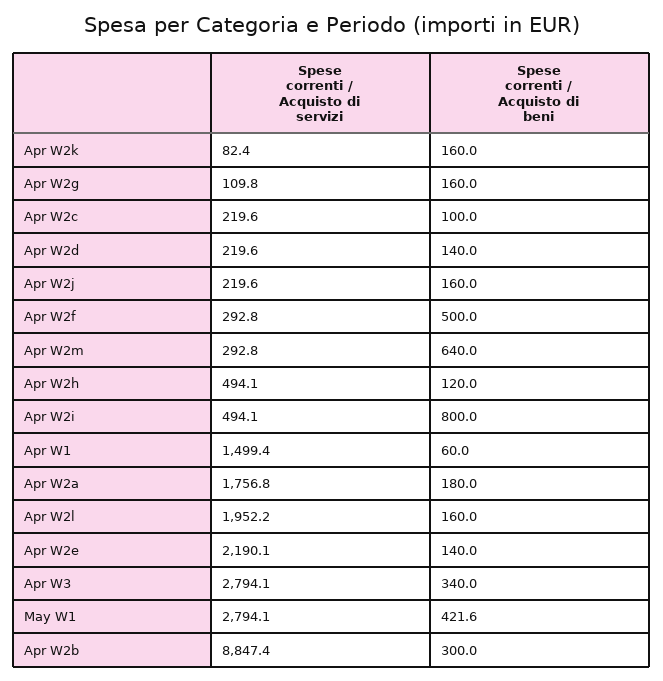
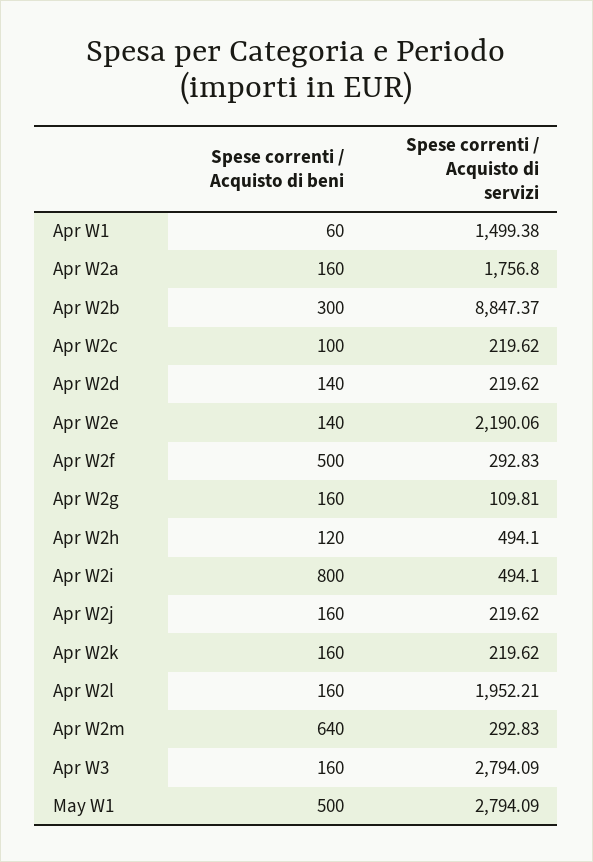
Spese correnti / Acquisto di servizi, Apr W2k: 82.4 -> 219.62
Spese correnti / Acquisto di beni, Apr W2a: 180 -> 160
Spese correnti / Acquisto di beni, Apr W3: 340 -> 160
Spese correnti / Acquisto di beni, May W1: 421.6 -> 500

